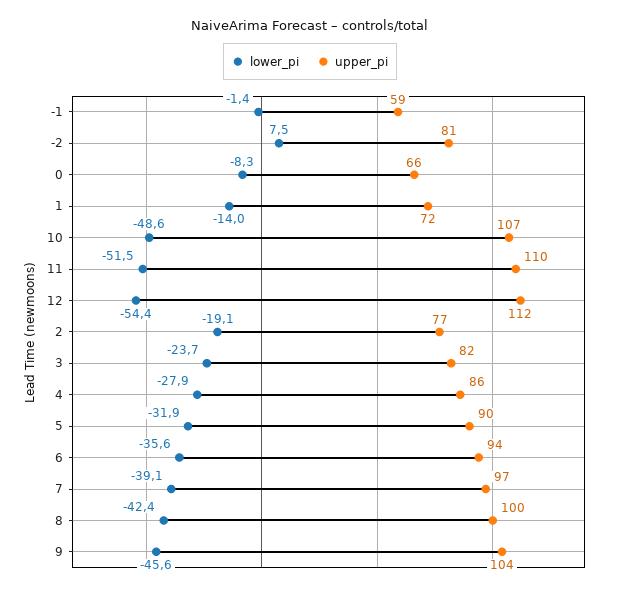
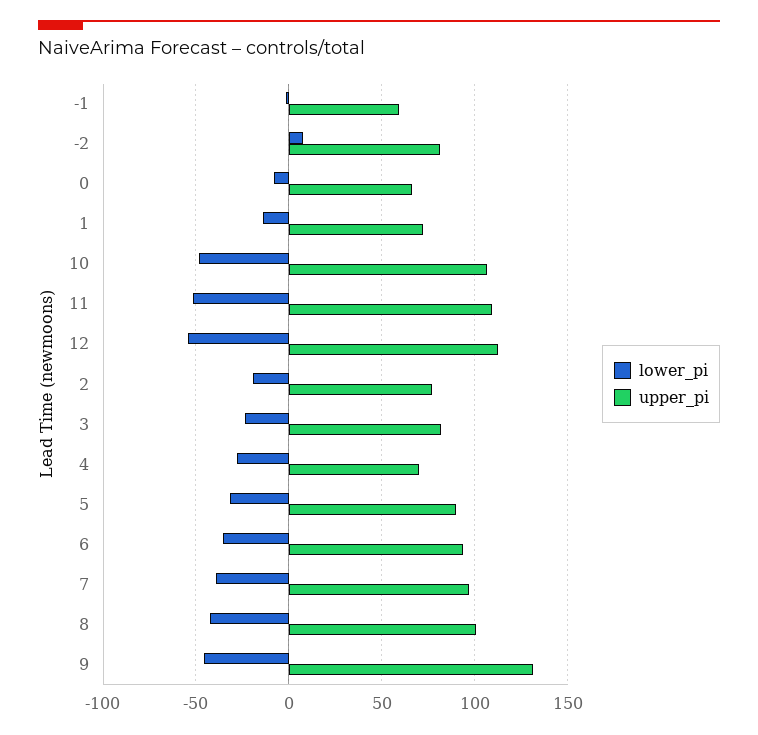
upper_pi, 4: 86 -> 70
upper_pi, 9: 104 -> 130

